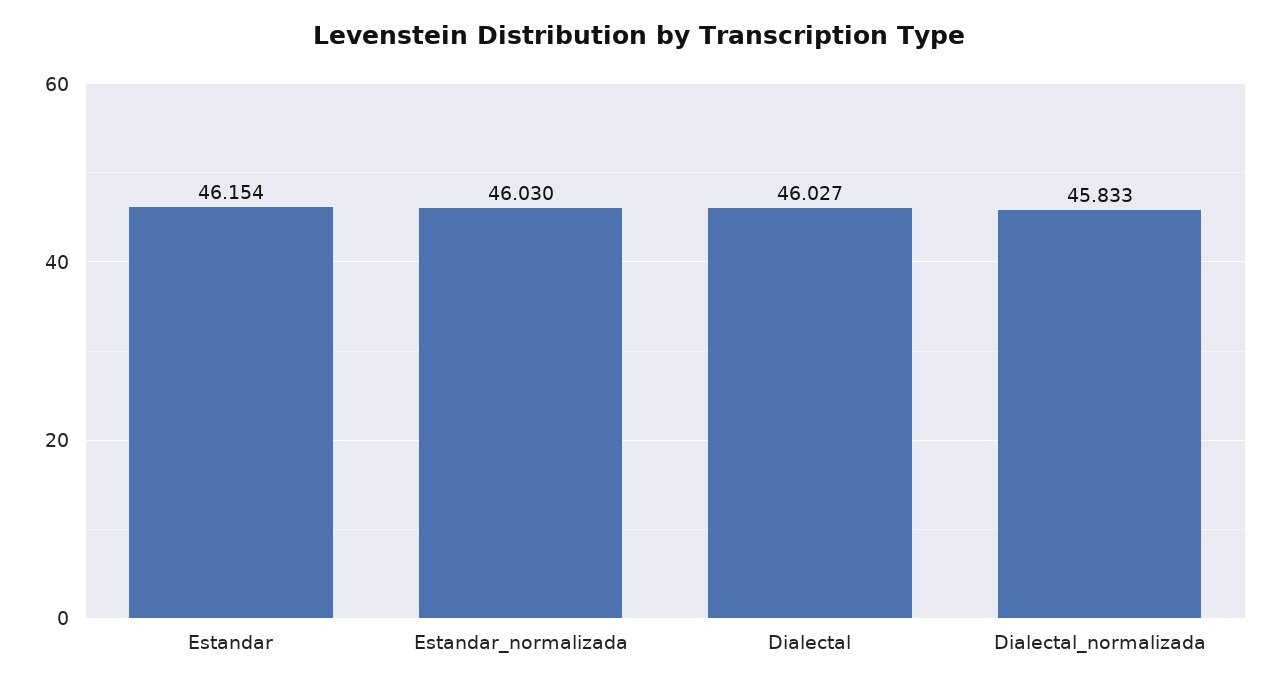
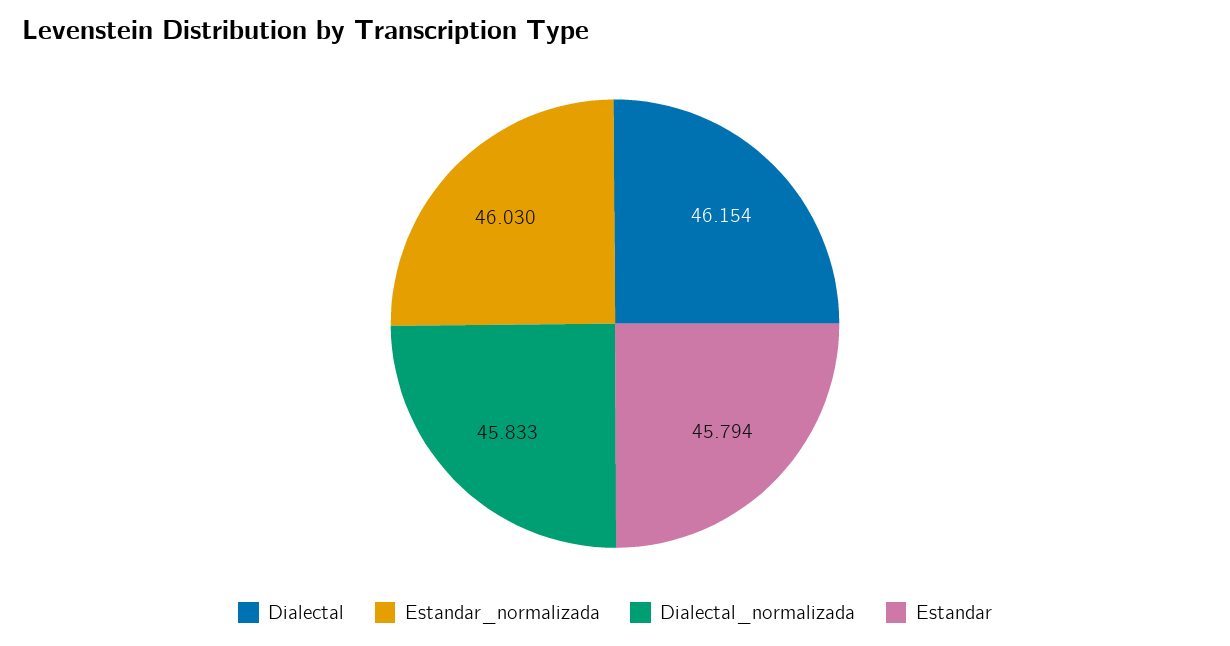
Estandar: 46.154 -> 45.794
Dialectal: 46.027 -> 46.154

